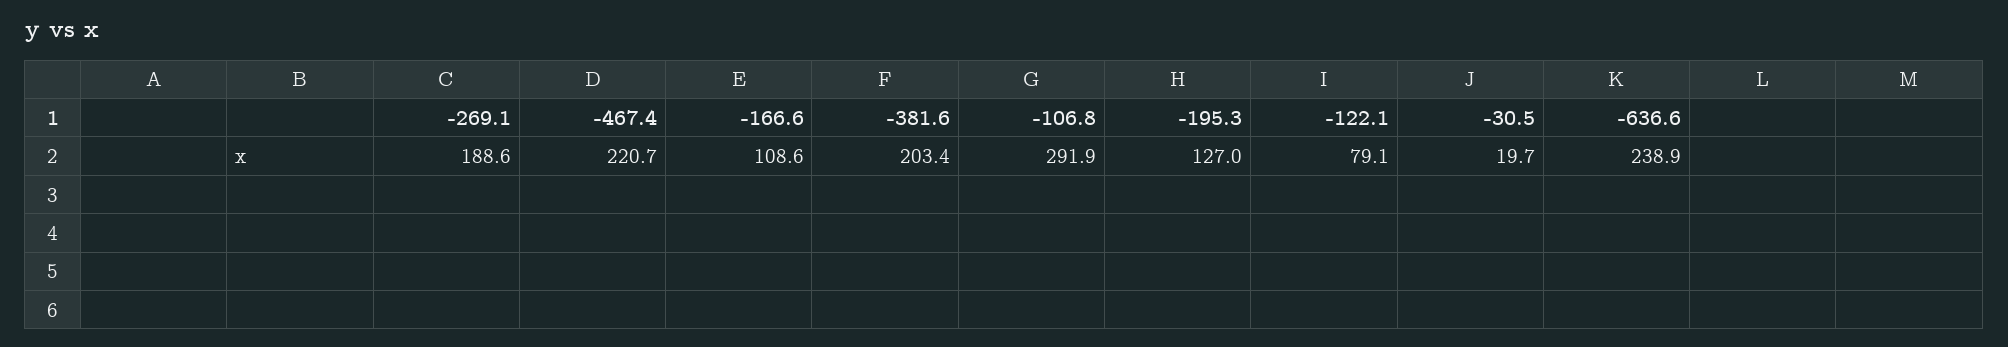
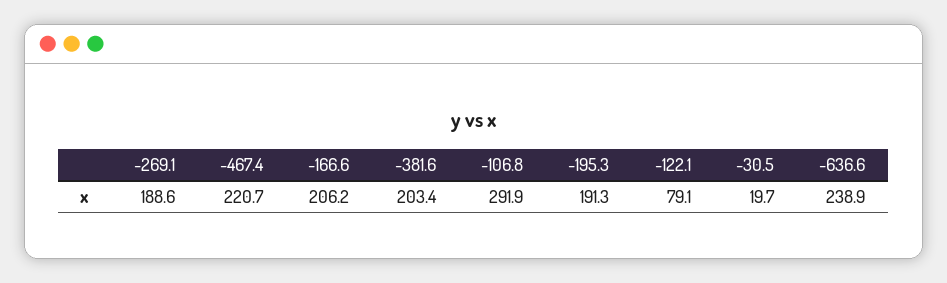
-166.6: 108.6 -> 206.2
-195.3: 127 -> 191.3

